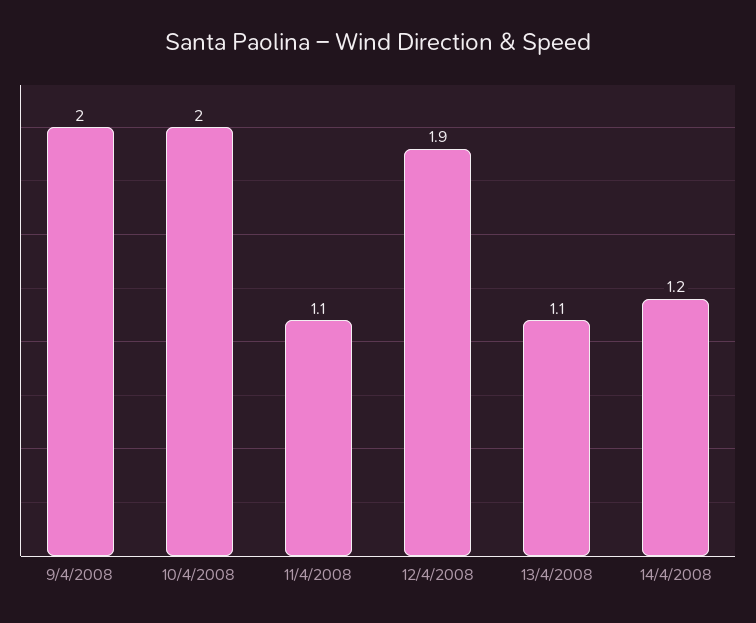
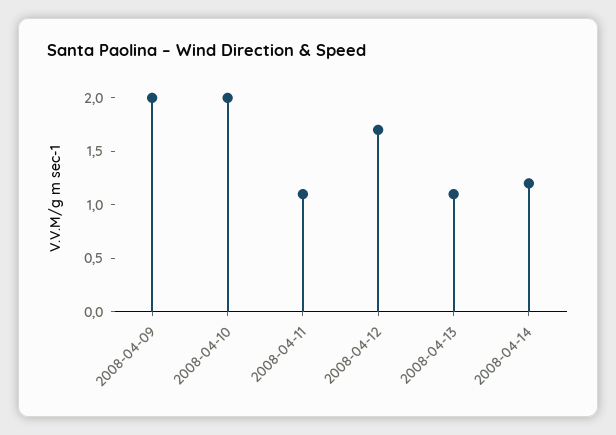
12/4/2008: 1.9 -> 1.7

